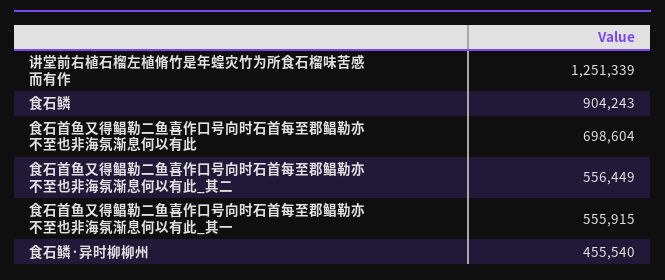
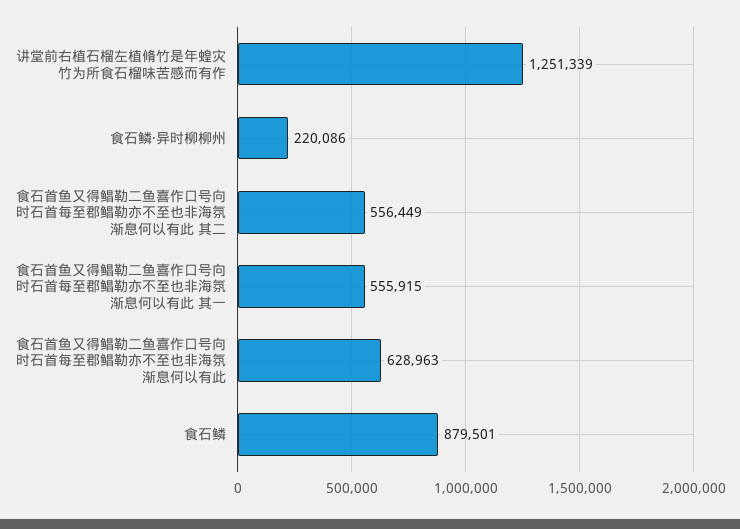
食石鳞: 904243 -> 879501
食石首鱼又得鲳勒二鱼喜作口号向时石首每至郡鲳勒亦不至也非海氛渐息何以有此: 698604 -> 628963
食石鳞·异时柳柳州: 455540 -> 220086

